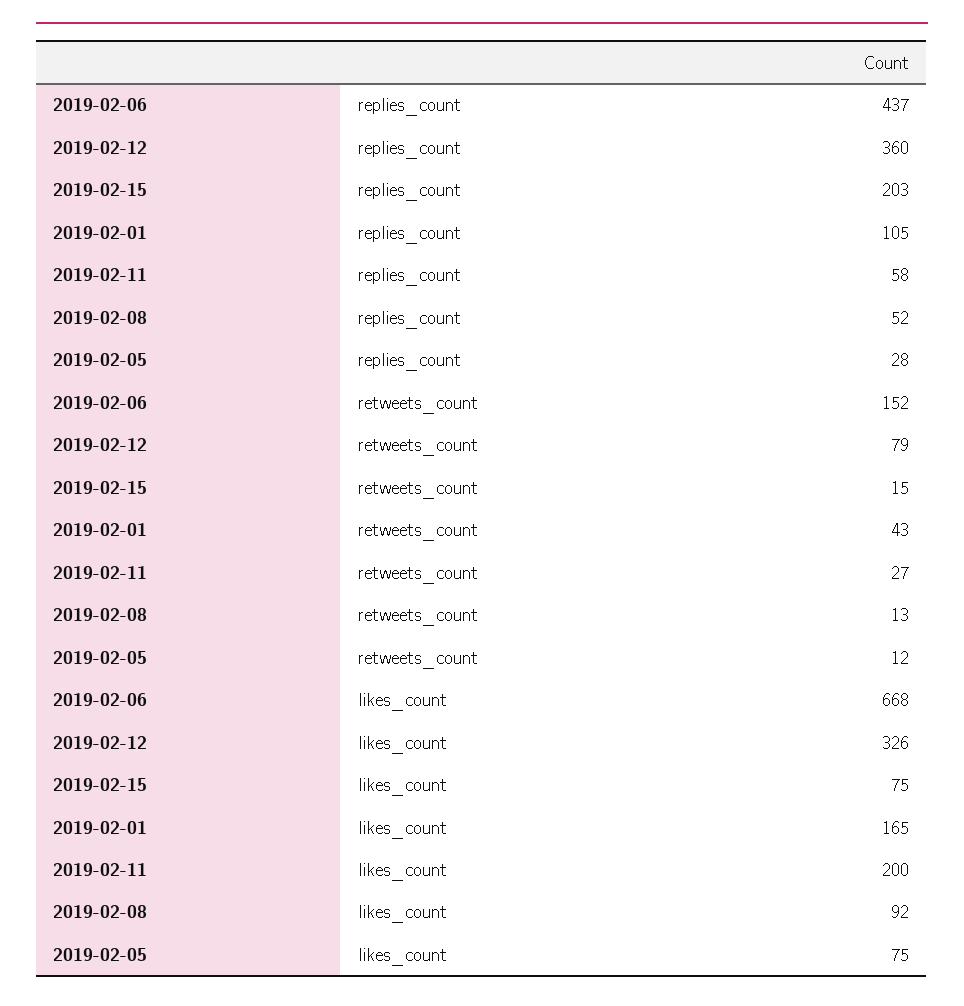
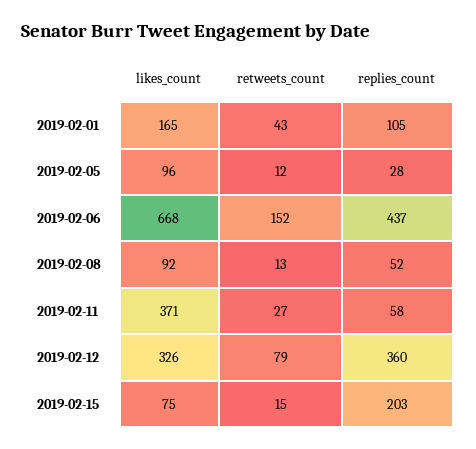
2019-02-11, likes_count: 200 -> 371
2019-02-05, likes_count: 75 -> 96

